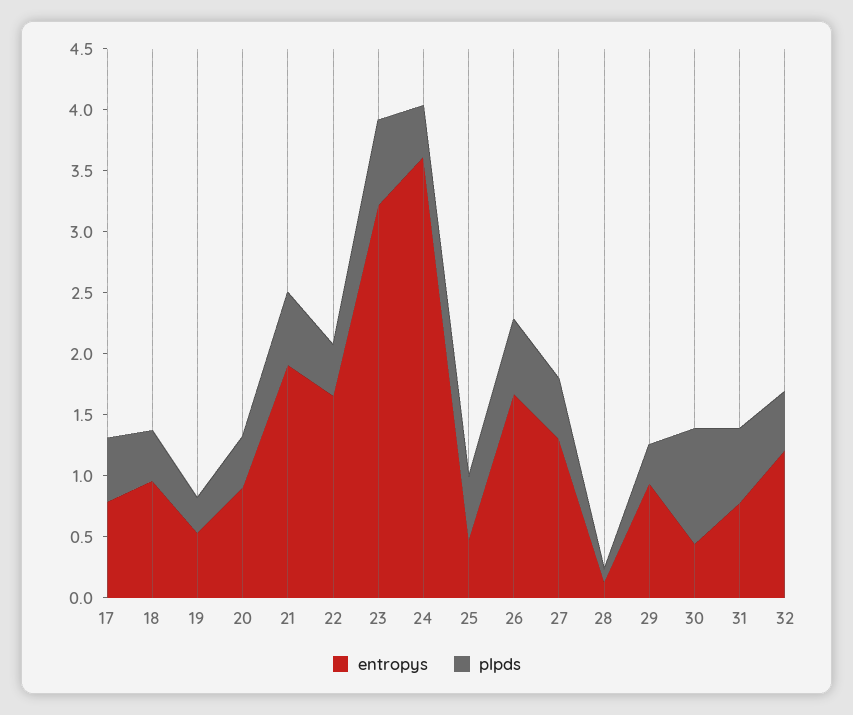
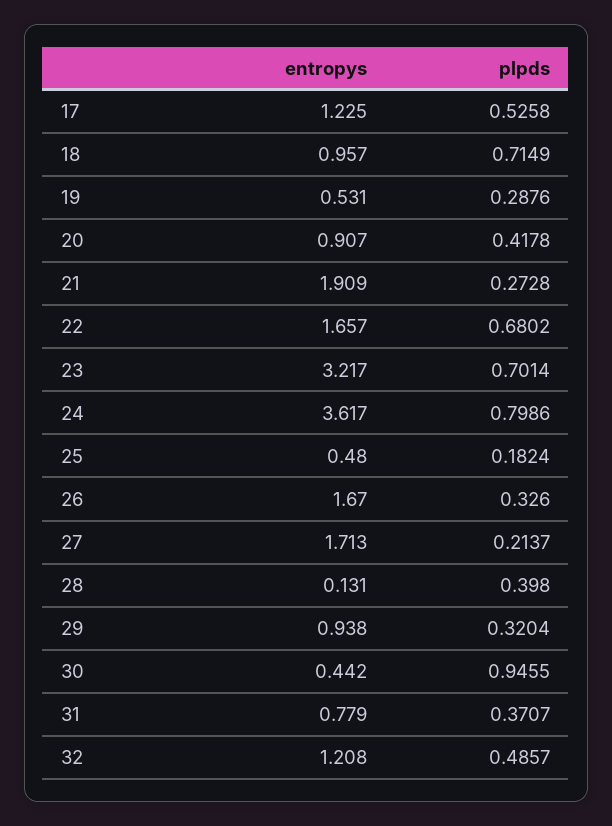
entropys, 17: 0.8 -> 1.225
plpds, 18: 0.4 -> 0.7149
plpds, 21: 0.6 -> 0.2728
plpds, 22: 0.4 -> 0.6802
plpds, 24: 0.4 -> 0.7986
plpds, 25: 0.5 -> 0.1824
plpds, 26: 0.6 -> 0.326
entropys, 27: 1.3 -> 1.713
plpds, 27: 0.5 -> 0.2137
plpds, 28: 0.1 -> 0.398
plpds, 31: 0.6 -> 0.3707

